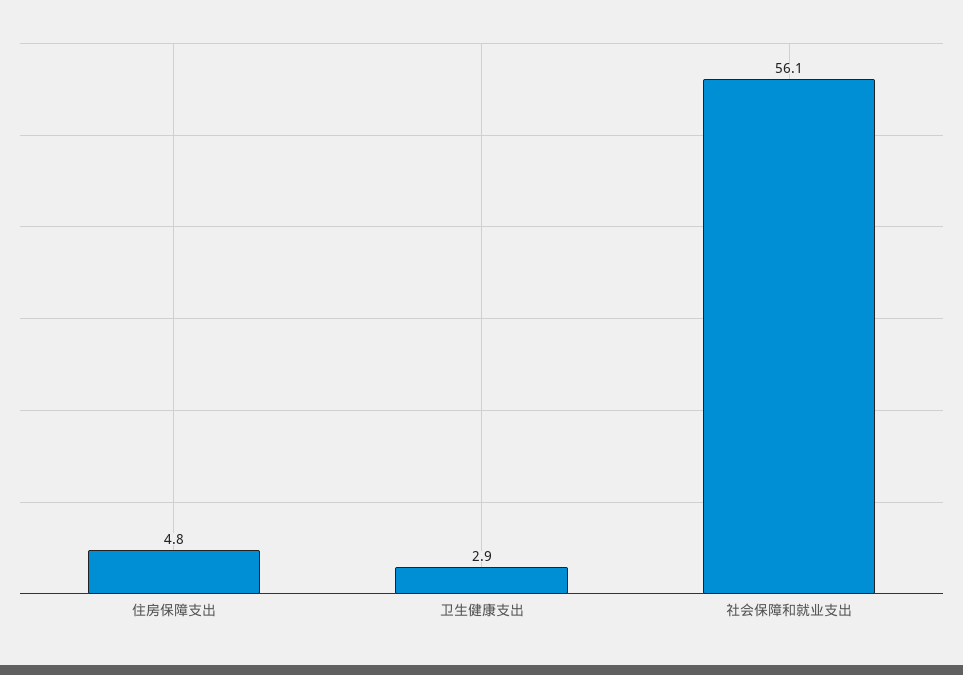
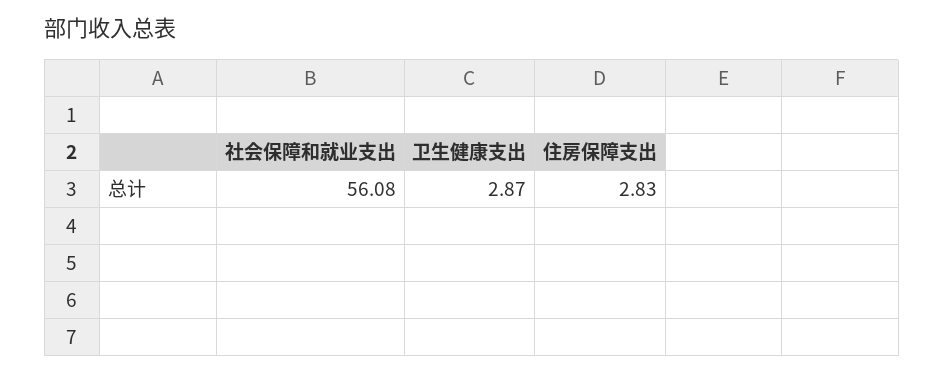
住房保障支出: 4.8 -> 2.83

